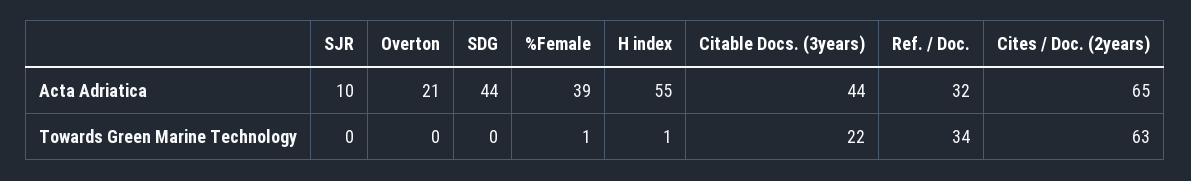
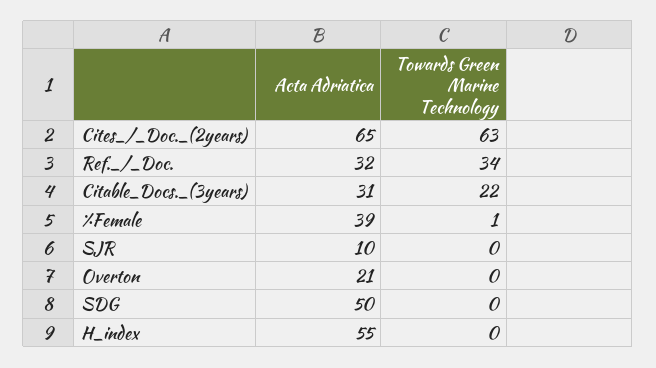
SDG, Acta Adriatica: 44 -> 50
Citable Docs. (3years), Acta Adriatica: 44 -> 31
H index, Towards Green Marine Technology: 1 -> 0

